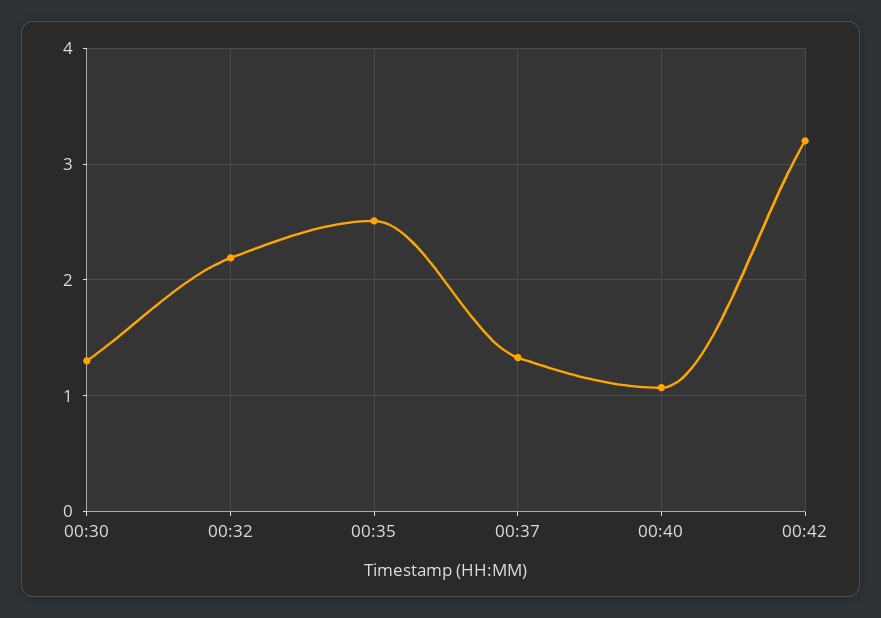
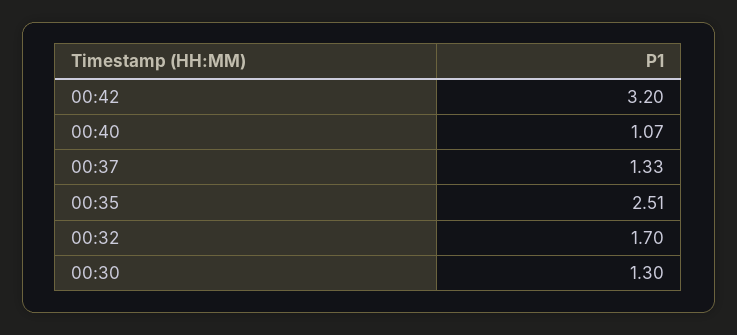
00:32: 2.2 -> 1.7

